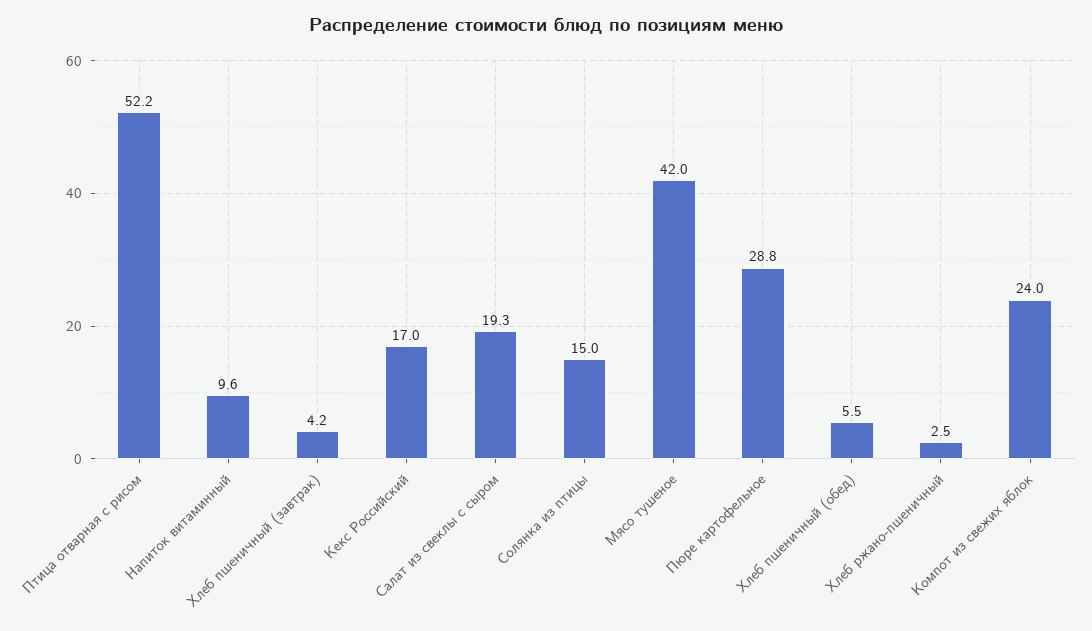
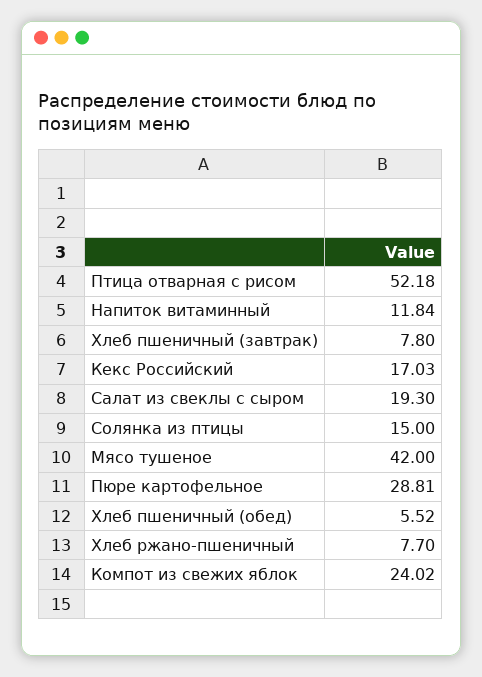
Напиток витаминный: 9.6 -> 11.84
Хлеб пшеничный (завтрак): 4.2 -> 7.8
Хлеб ржано-пшеничный: 2.5 -> 7.7

